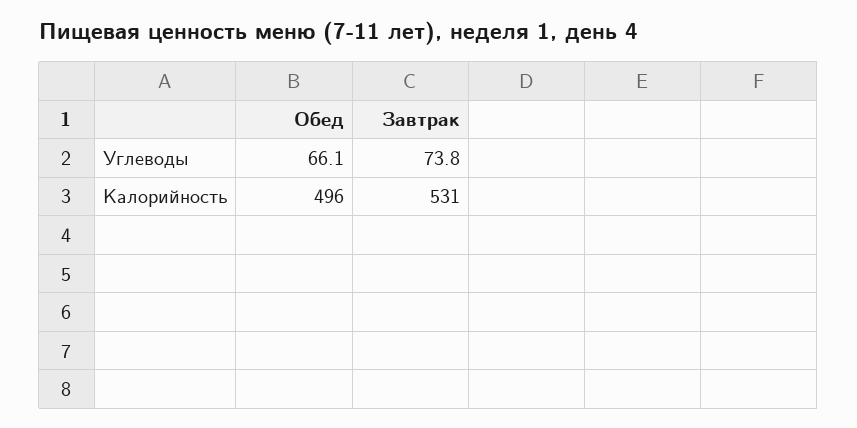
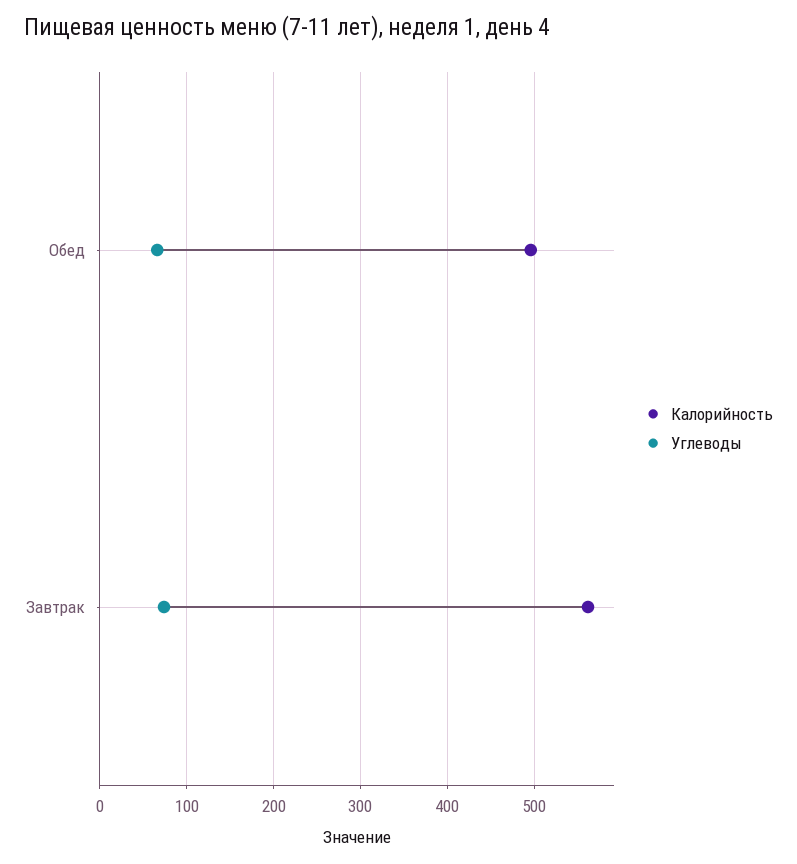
Калорийность, Завтрак: 531 -> 560

